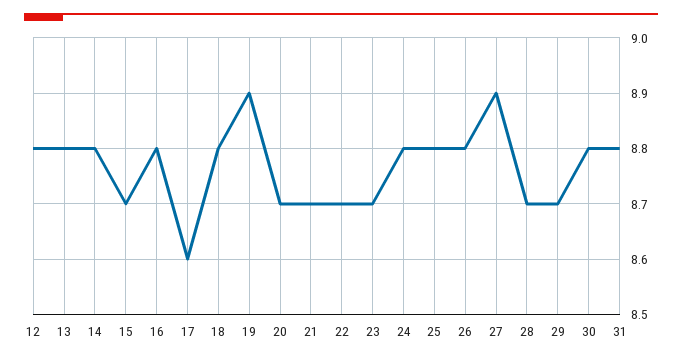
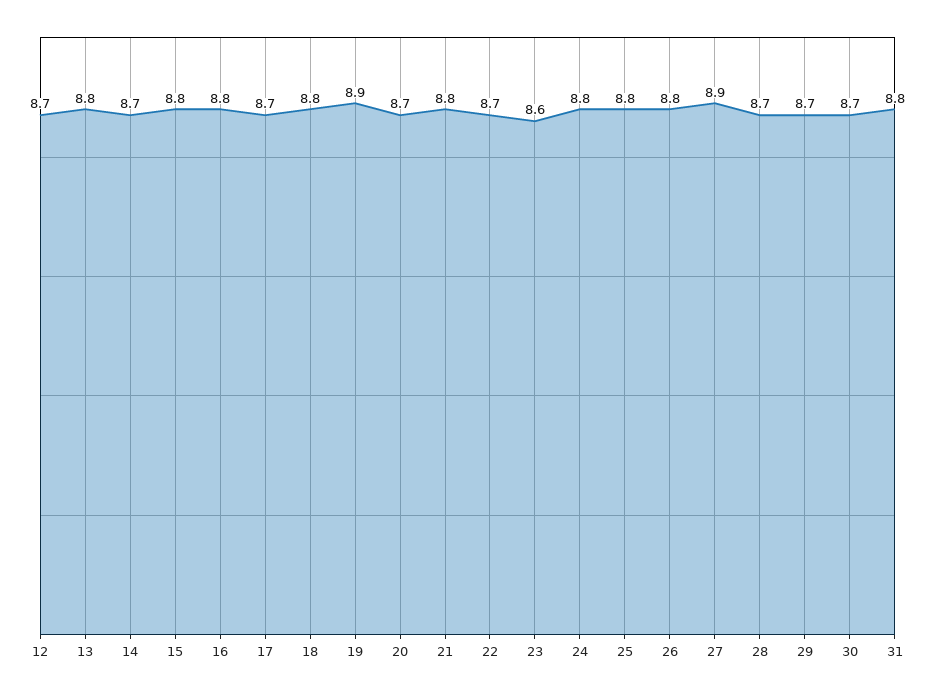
12: 8.8 -> 8.7
14: 8.8 -> 8.7
15: 8.7 -> 8.8
17: 8.6 -> 8.7
21: 8.7 -> 8.8
23: 8.7 -> 8.6
30: 8.8 -> 8.7

